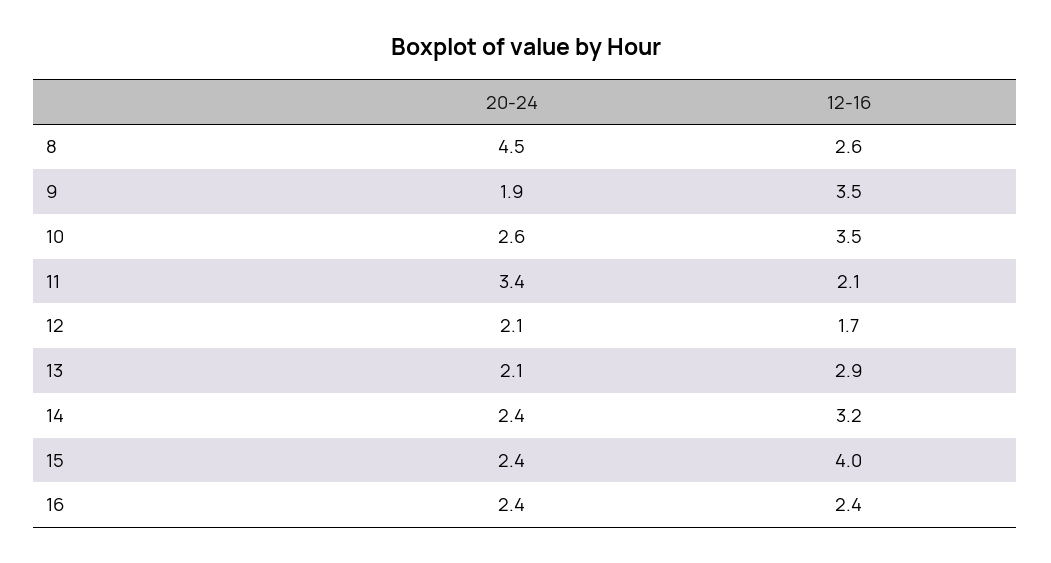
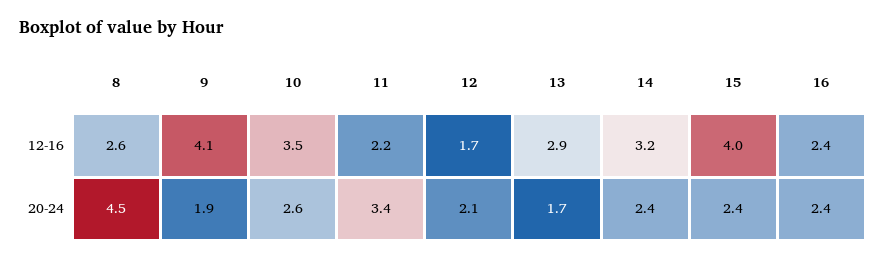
12-16, 9: 3.5 -> 4.1
12-16, 11: 2.1 -> 2.2
20-24, 13: 2.1 -> 1.7

